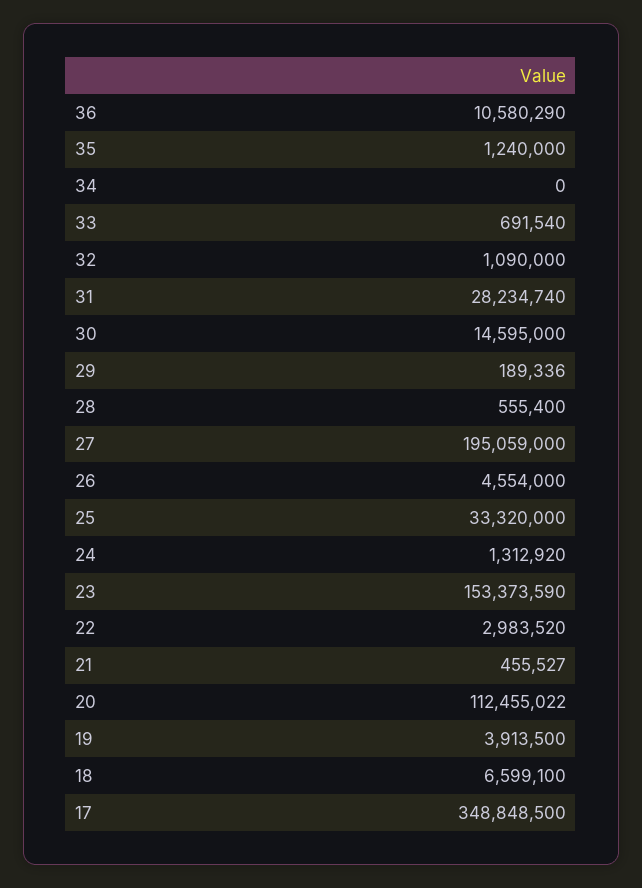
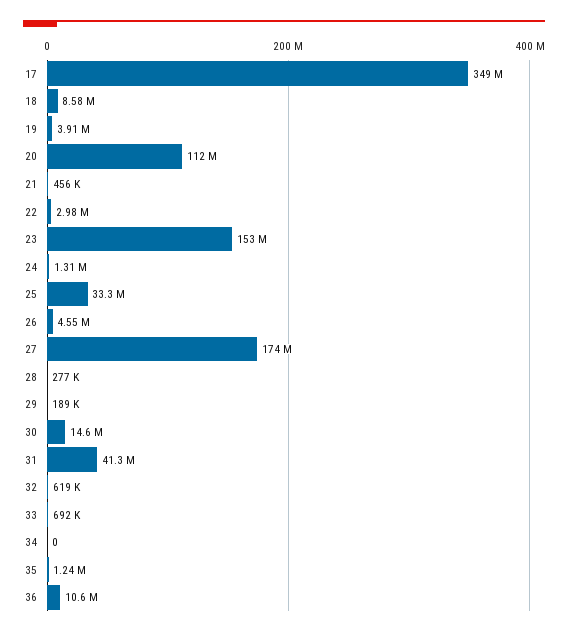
32: 1090000 -> 619000
31: 28234740 -> 41300000
28: 555400 -> 277000
27: 195059000 -> 174000000
18: 6599100 -> 8580000

